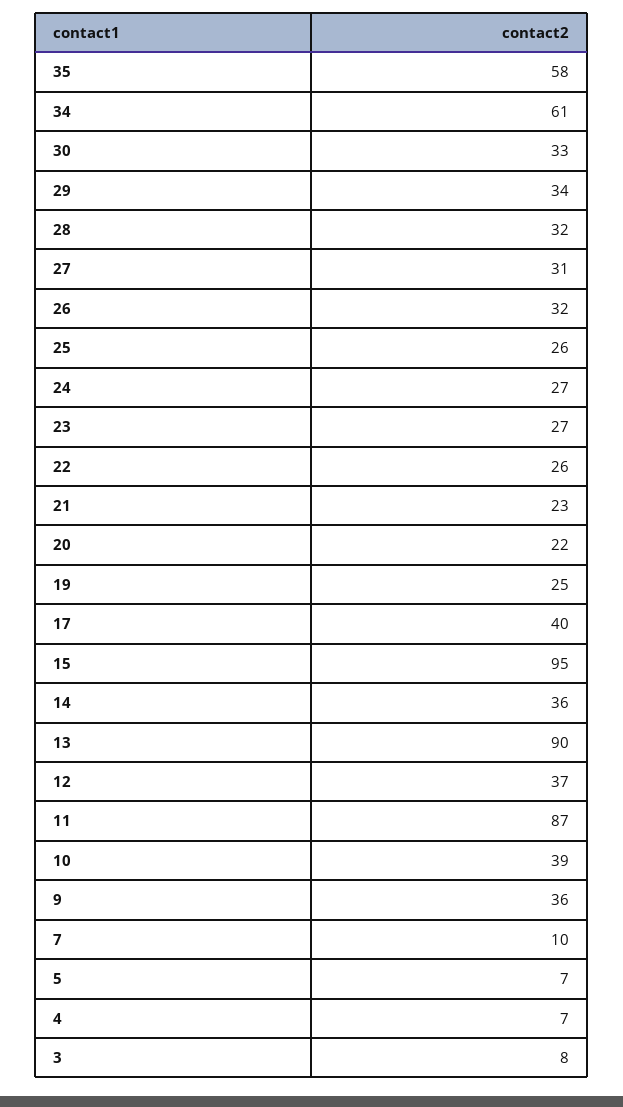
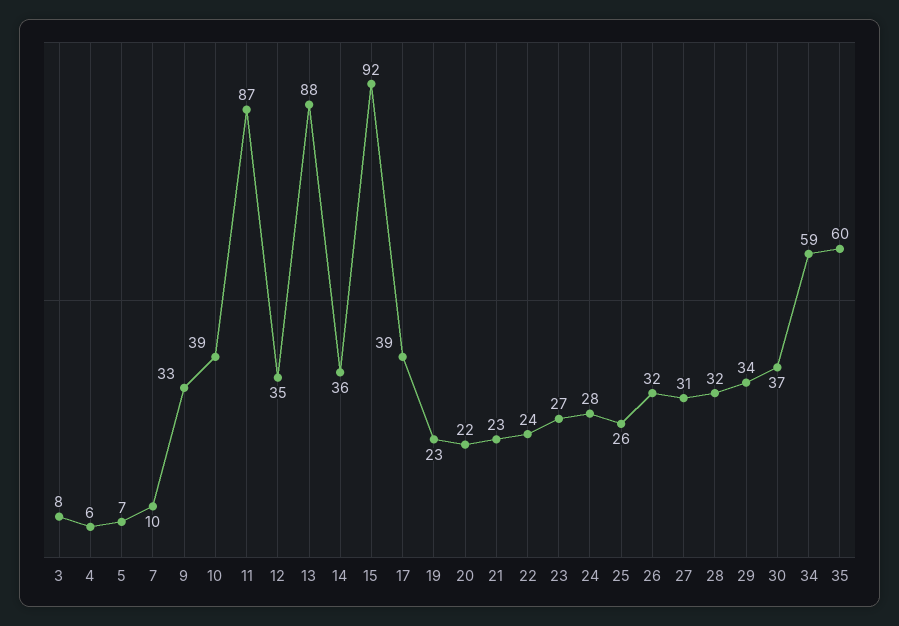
35: 58 -> 60
34: 61 -> 59
30: 33 -> 37
24: 27 -> 28
22: 26 -> 24
19: 25 -> 23
17: 40 -> 39
15: 95 -> 92
13: 90 -> 88
12: 37 -> 35
9: 36 -> 33
4: 7 -> 6

